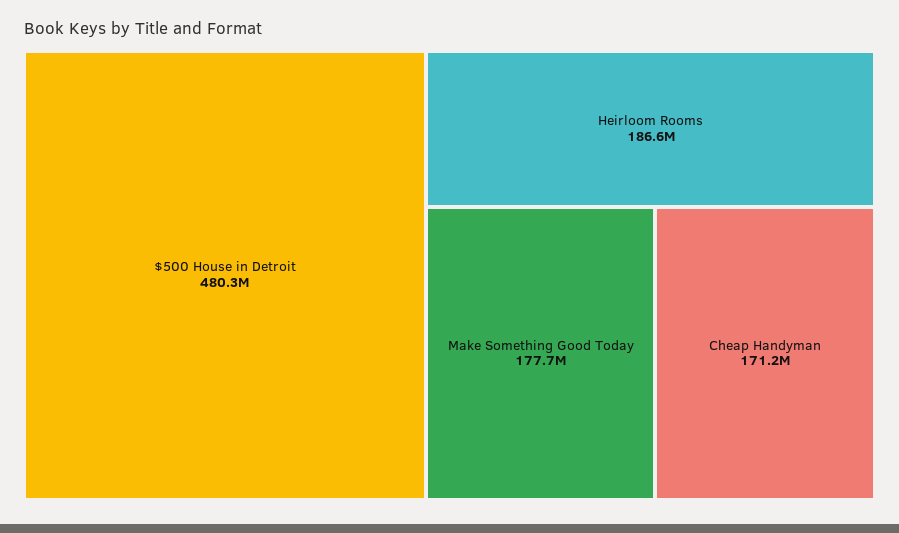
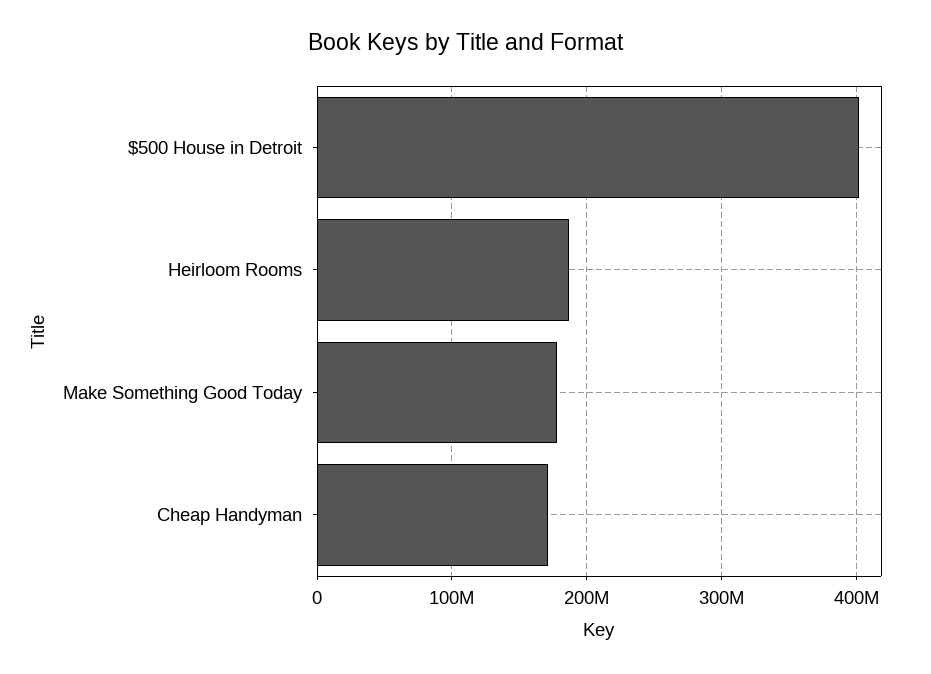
$500 House in Detroit: 480300000 -> 400000000

